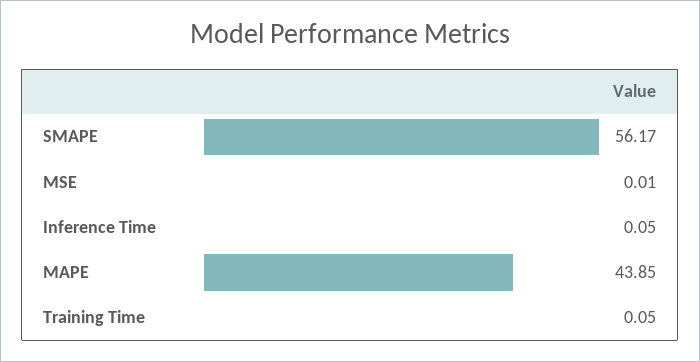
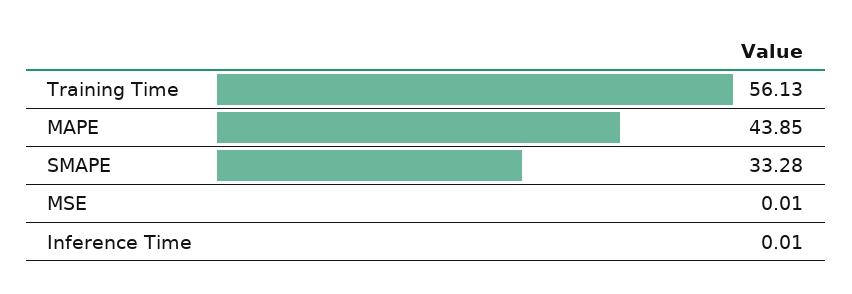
SMAPE: 56.17 -> 33.28
Inference Time: 0.05 -> 0.01
Training Time: 0.05 -> 56.13

